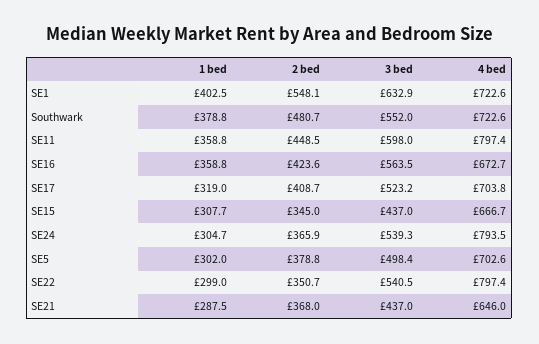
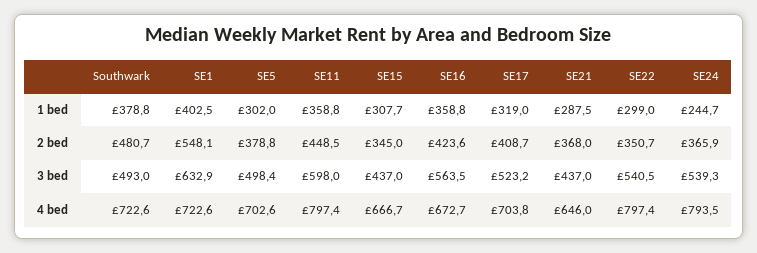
3 bed, Southwark: 552 -> 493
1 bed, SE24: 304.7 -> 244.7

